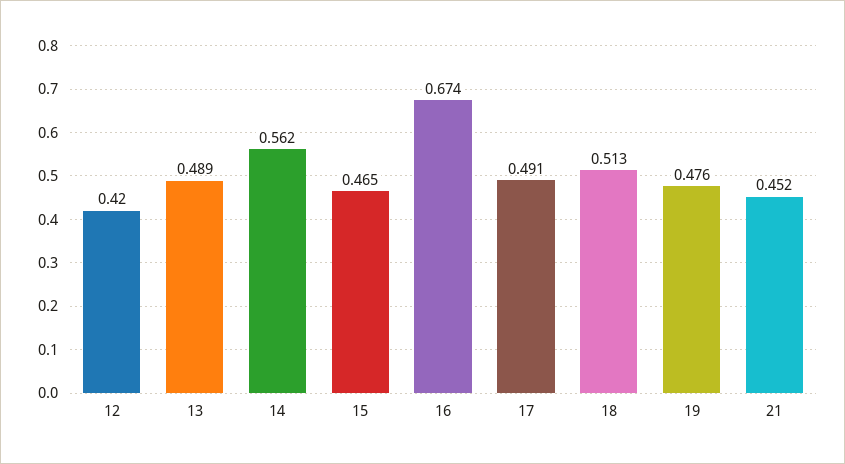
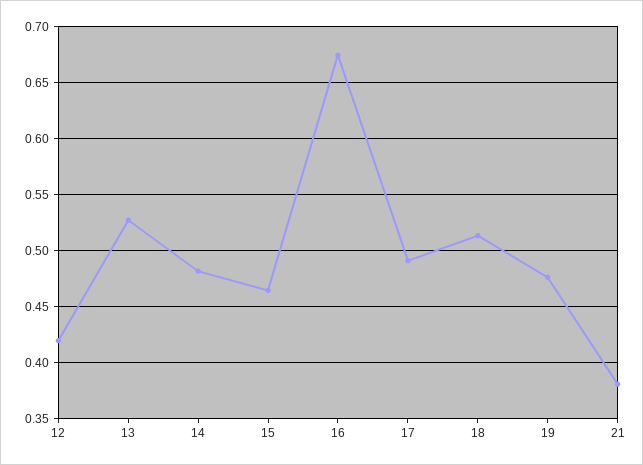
13: 0.489 -> 0.53
14: 0.562 -> 0.48
21: 0.452 -> 0.38

